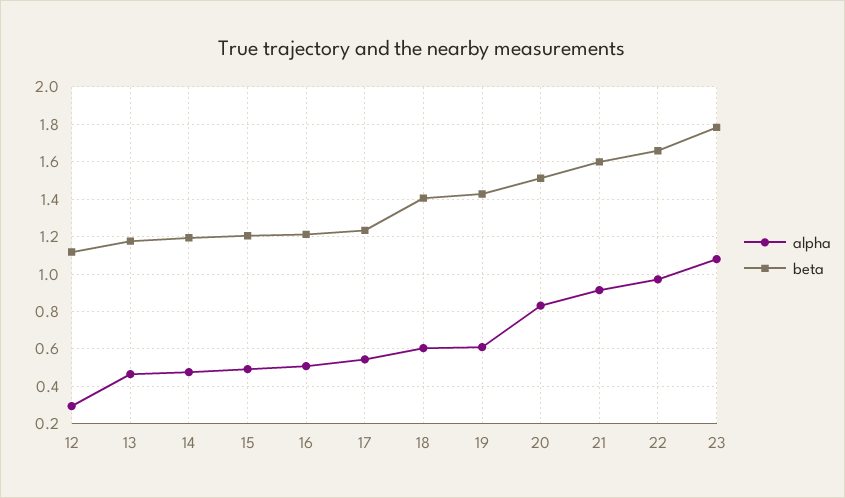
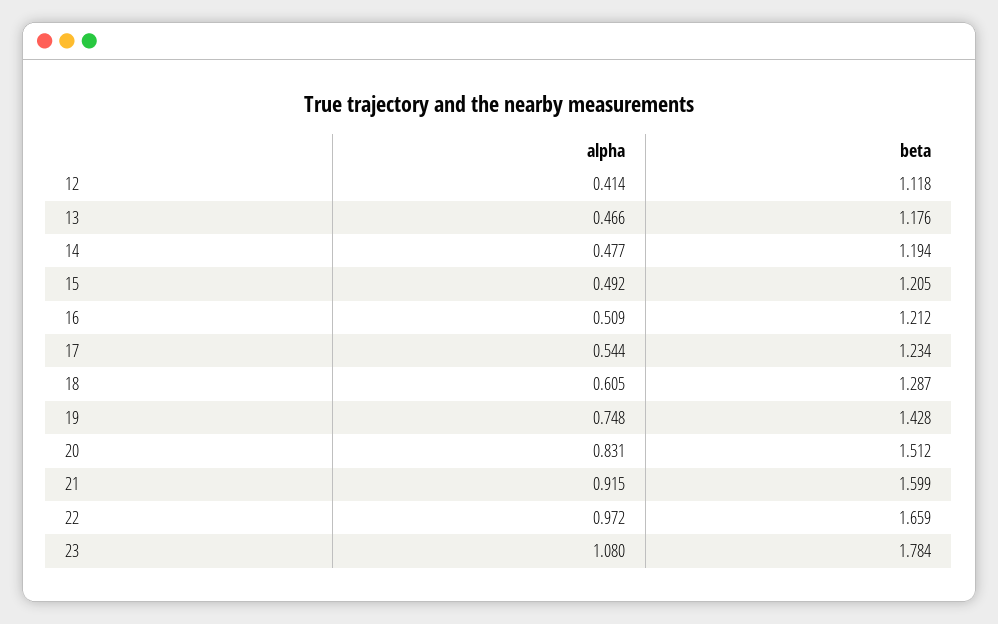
alpha, 12: 0.3 -> 0.414
beta, 18: 1.4 -> 1.287
alpha, 19: 0.6 -> 0.748

